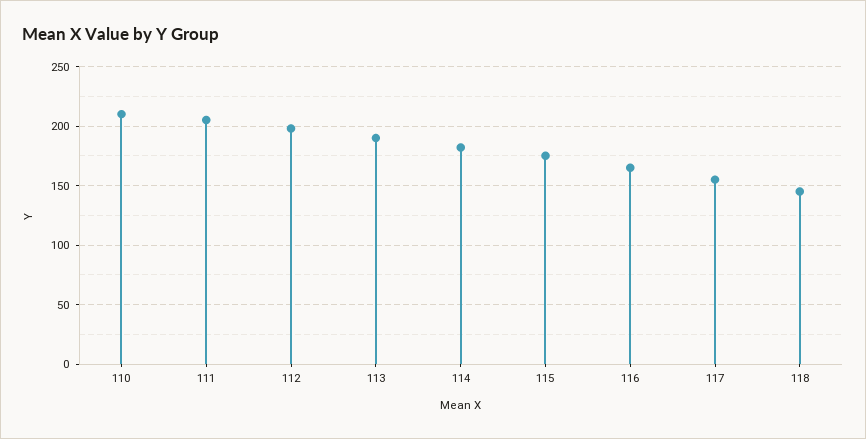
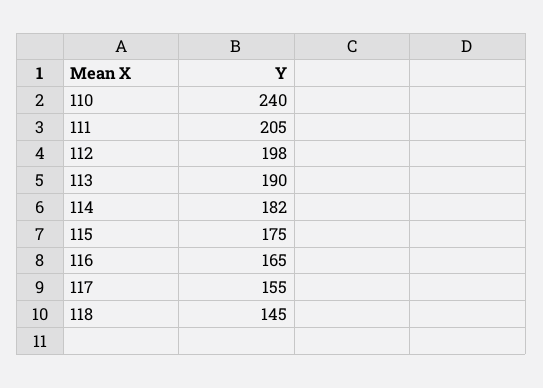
110: 210 -> 240

